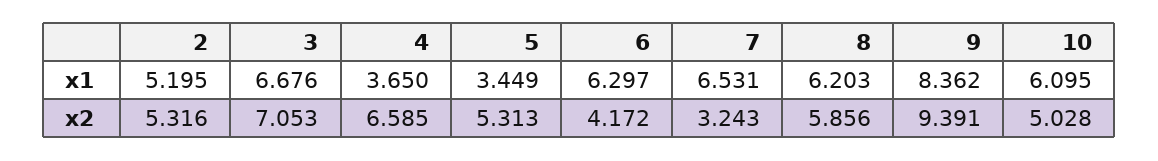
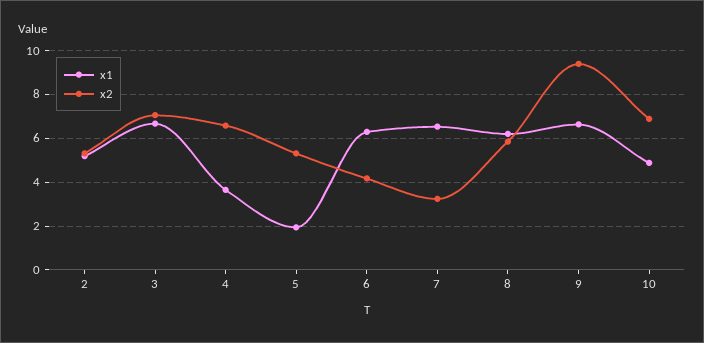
x1, 5: 3.449 -> 2
x1, 9: 8.362 -> 6.5
x1, 10: 6.095 -> 5
x2, 10: 5.028 -> 7

